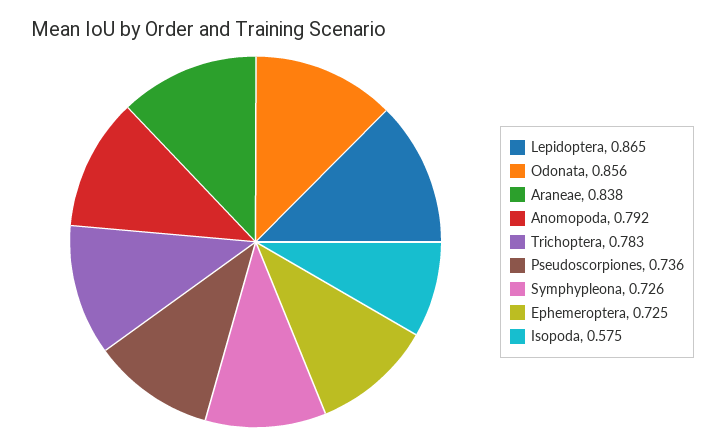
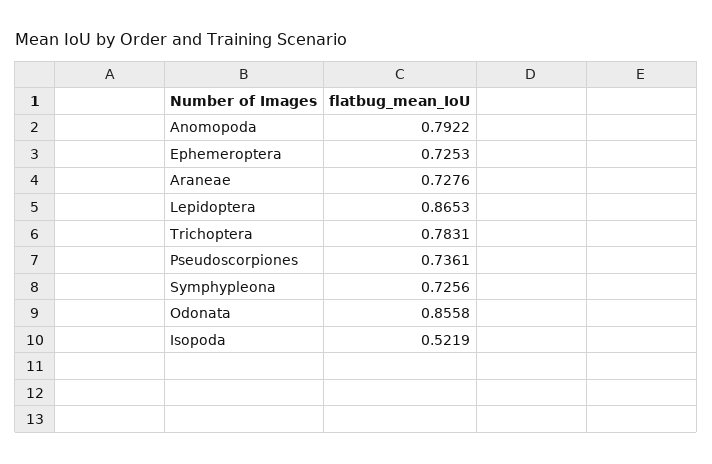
Araneae: 0.838 -> 0.7276
Isopoda: 0.575 -> 0.5219

